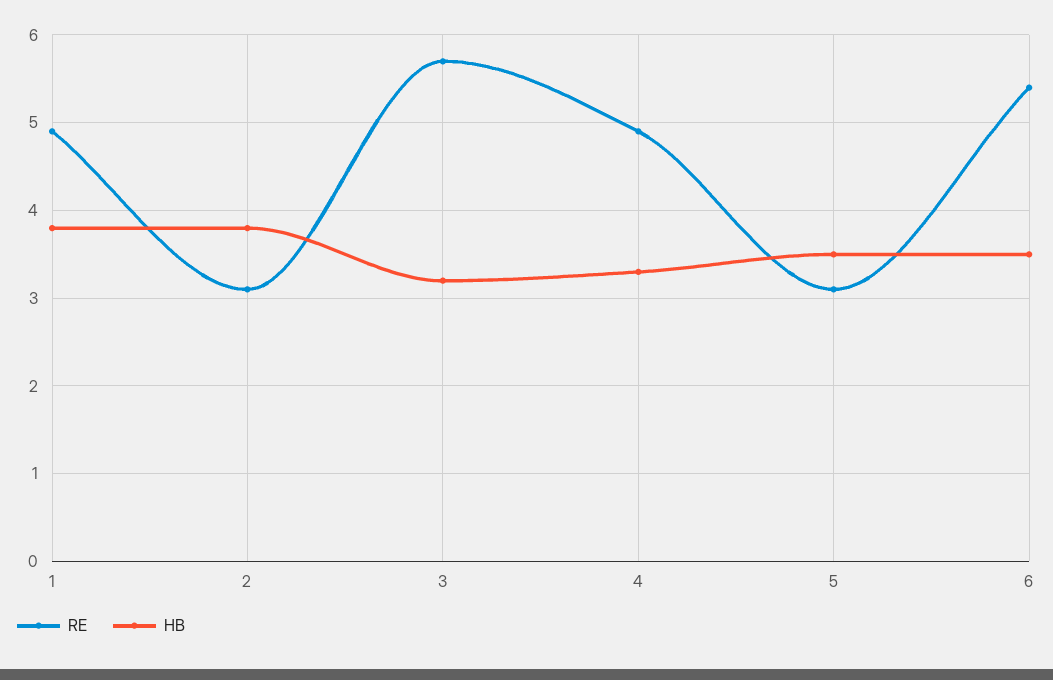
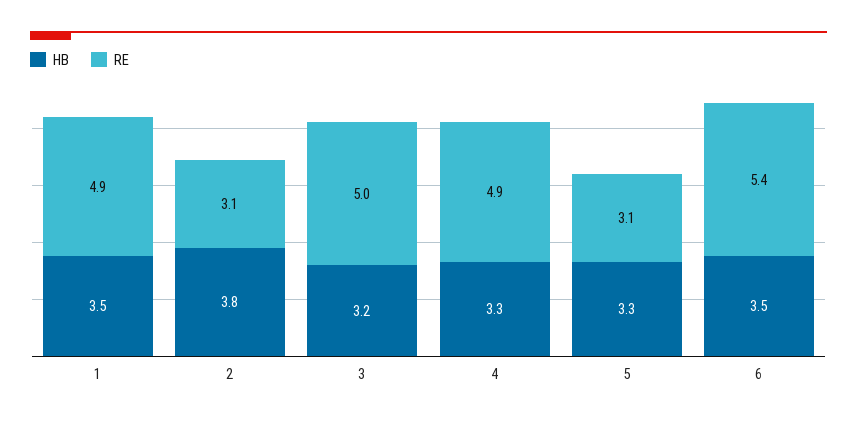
HB, 1: 3.8 -> 3.5
RE, 3: 5.7 -> 5
HB, 5: 3.5 -> 3.3

